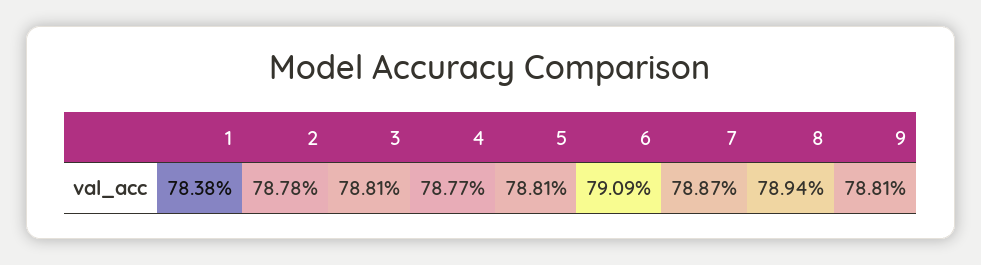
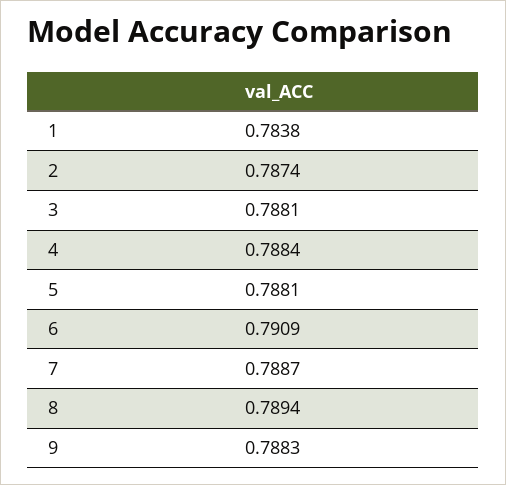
2: 0.7878 -> 0.7874
4: 0.7877 -> 0.7884
9: 0.7881 -> 0.7883

